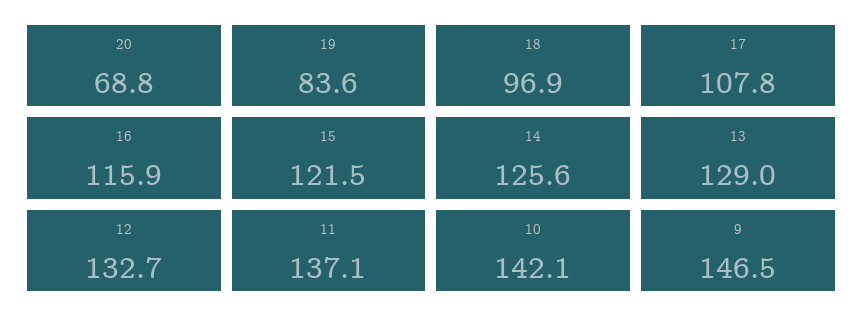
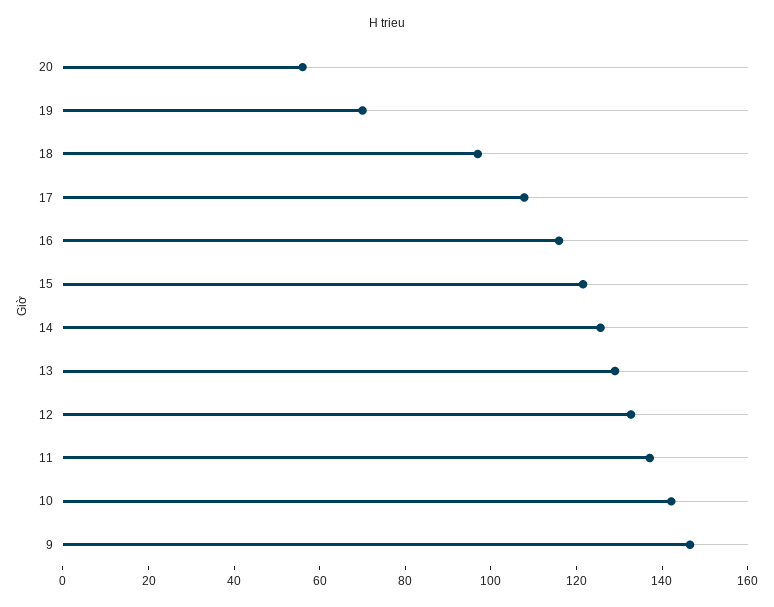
20: 68.8 -> 55
19: 83.6 -> 70

